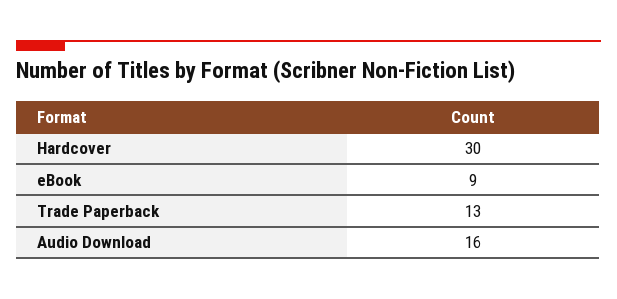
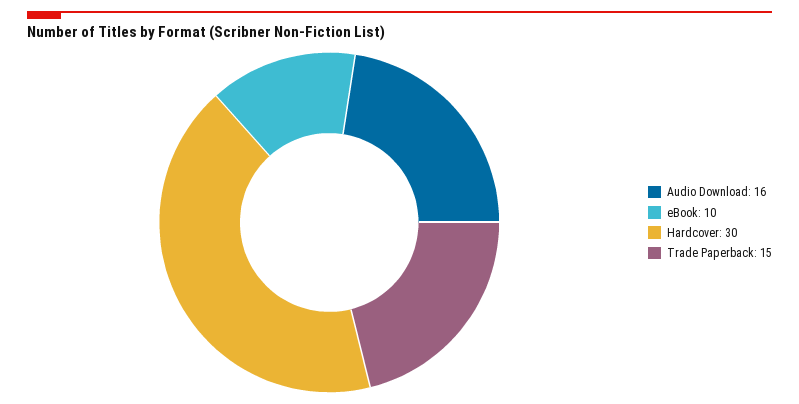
eBook: 9 -> 10
Trade Paperback: 13 -> 15

